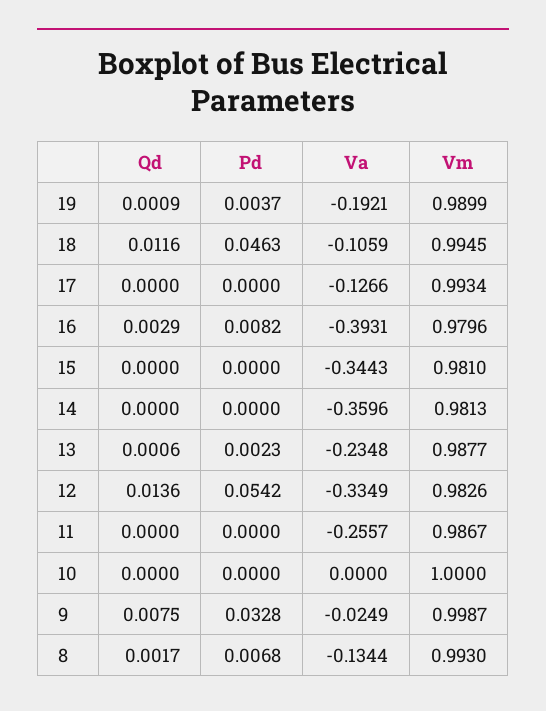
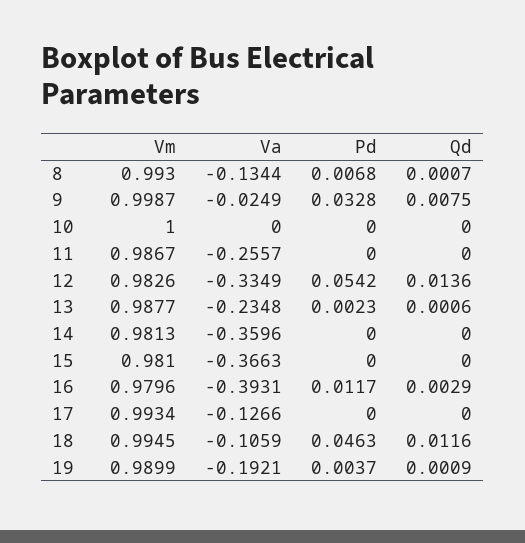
Pd, 16: 0.0082 -> 0.0117
Va, 15: -0.3443 -> -0.3663
Qd, 8: 0.0017 -> 0.0007

